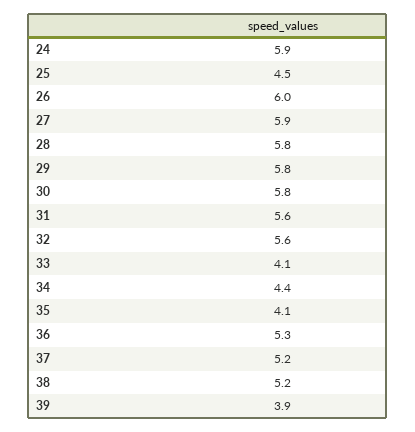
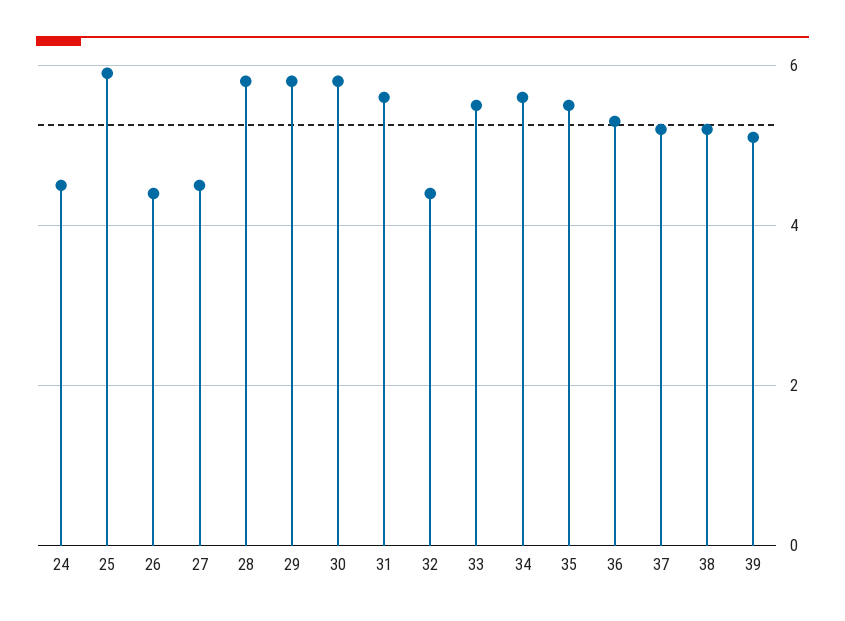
24: 5.9 -> 4.5
25: 4.5 -> 6
26: 6 -> 4.5
27: 5.9 -> 4.5
32: 5.6 -> 4.5
33: 4.1 -> 5.5
34: 4.4 -> 5.5
35: 4.1 -> 5.5
39: 3.9 -> 5

